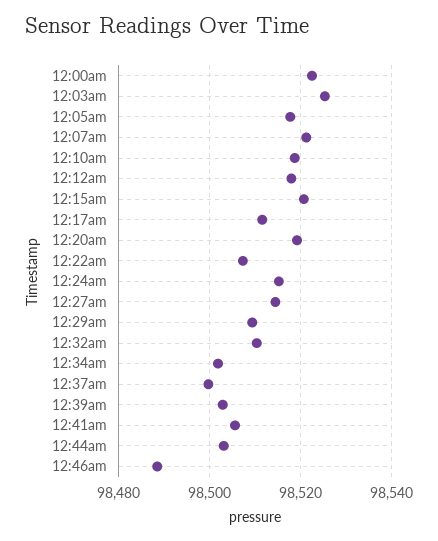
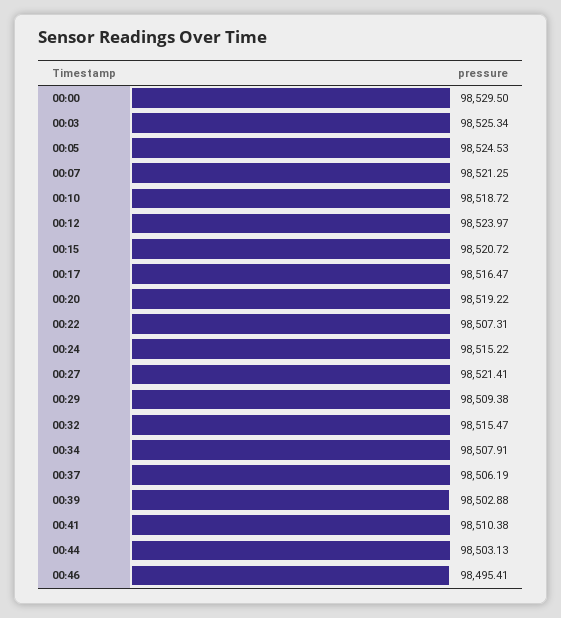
12:00am: 98522 -> 98529.5
12:05am: 98518 -> 98524.53
12:12am: 98518 -> 98523.97
12:17am: 98512 -> 98516.47
12:27am: 98514 -> 98521.41
12:32am: 98510 -> 98515.47
12:34am: 98502 -> 98507.91
12:37am: 98500 -> 98506.19
12:41am: 98506 -> 98510.38
12:46am: 98488 -> 98495.41

